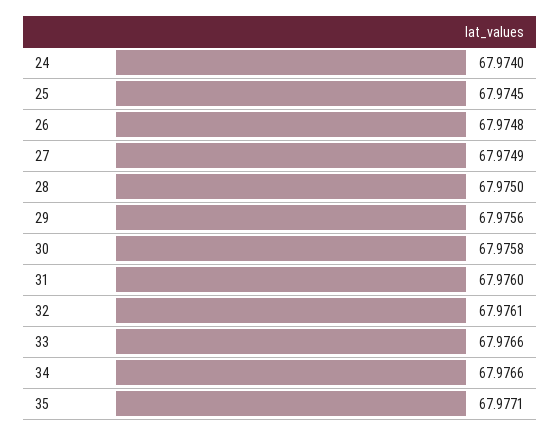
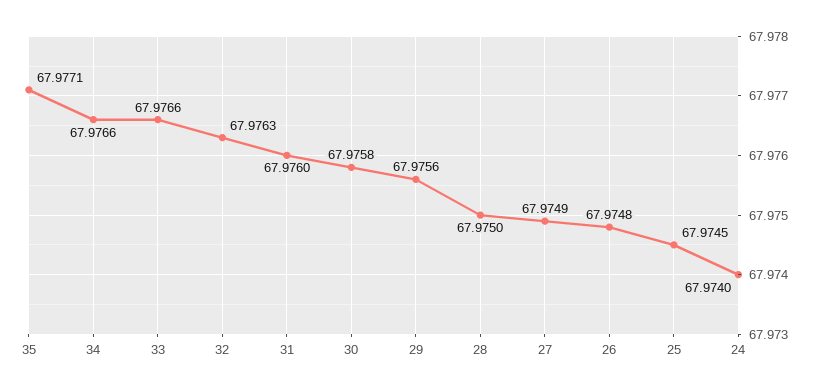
32: 67.9761 -> 67.9763

